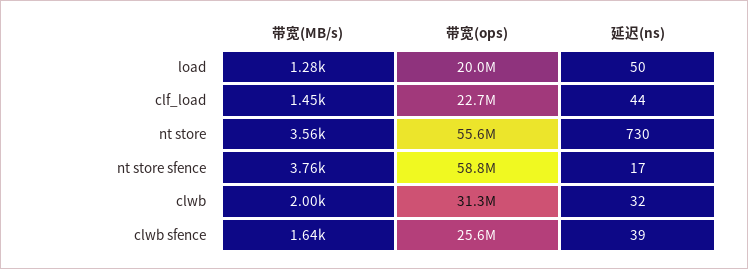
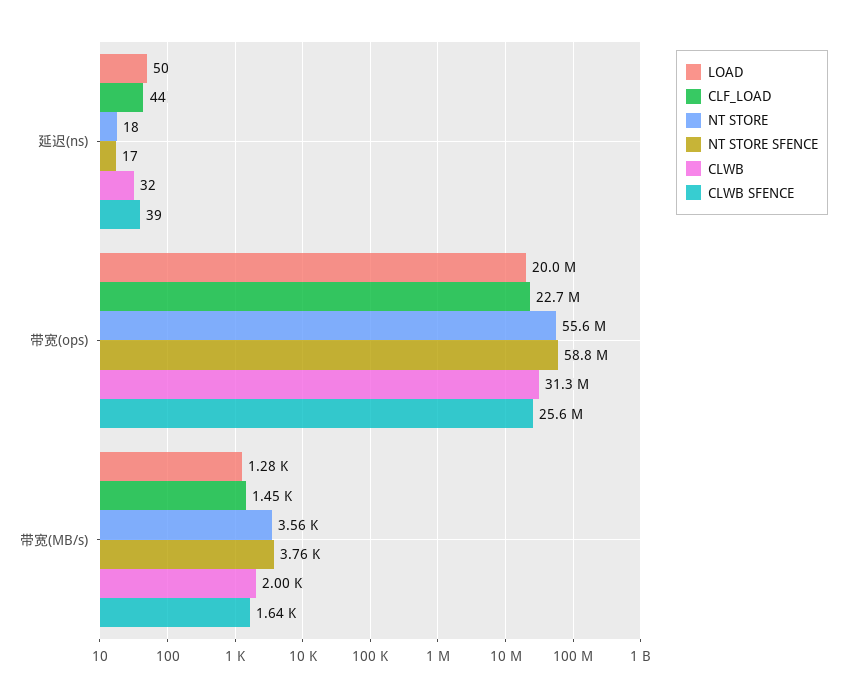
nt store, 延迟(ns): 730 -> 18

